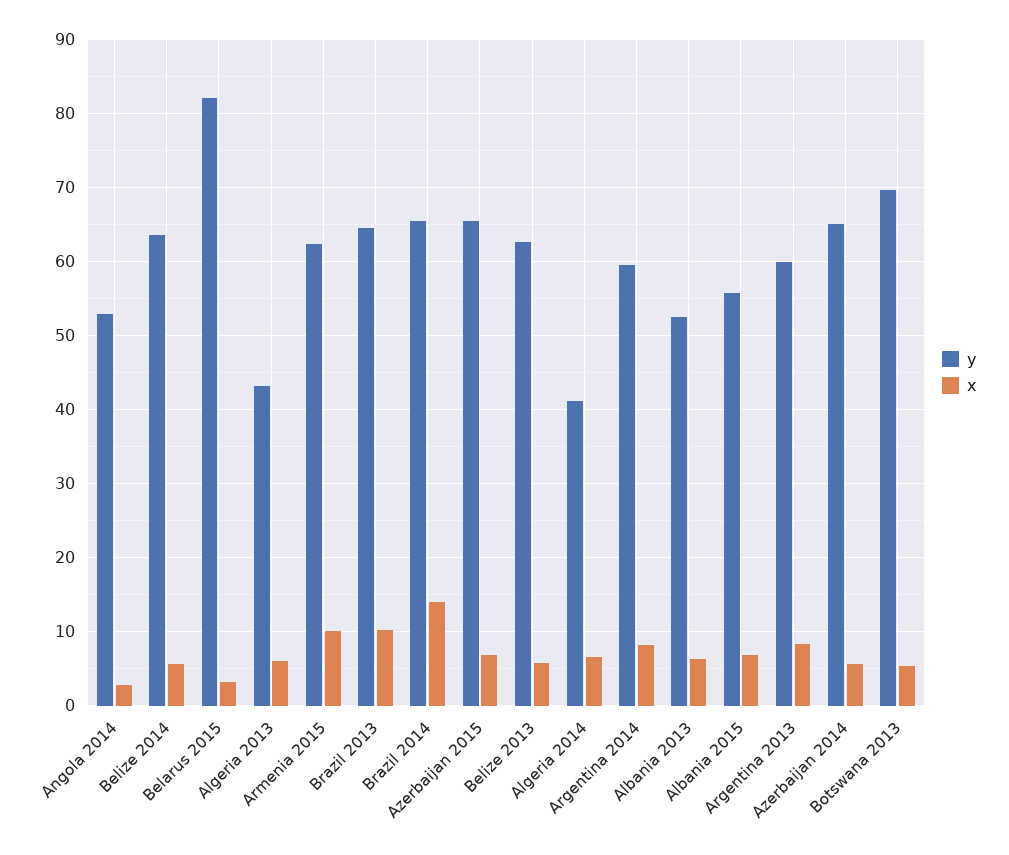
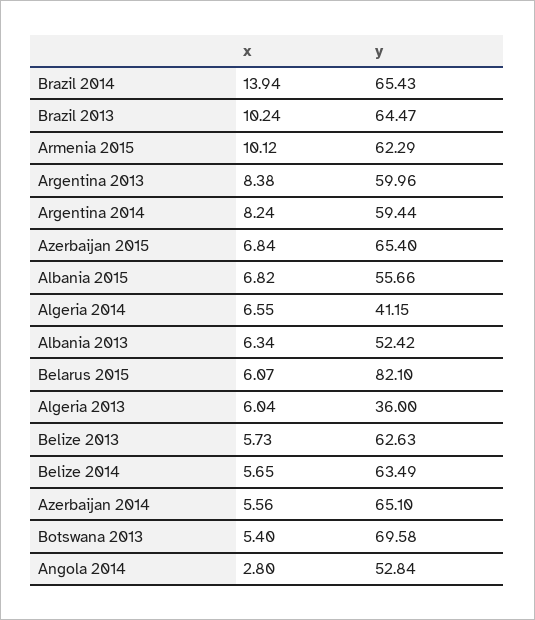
x, Belarus 2015: 3 -> 6.07
y, Algeria 2013: 43 -> 36

